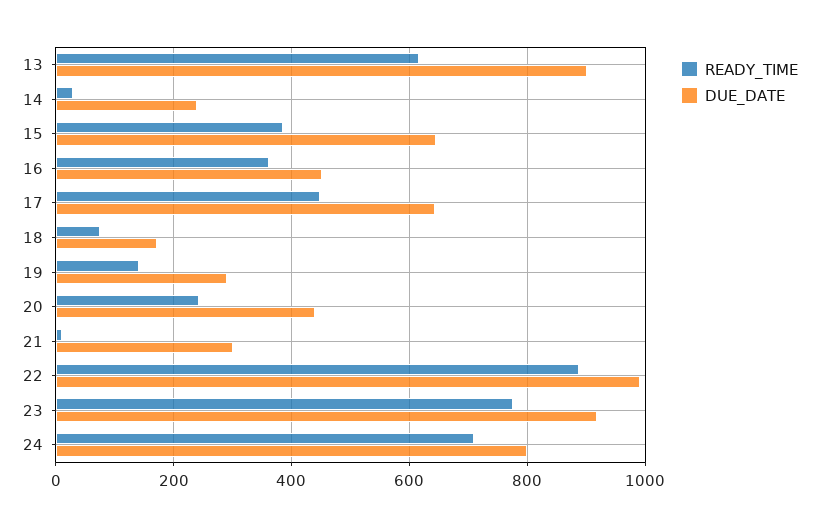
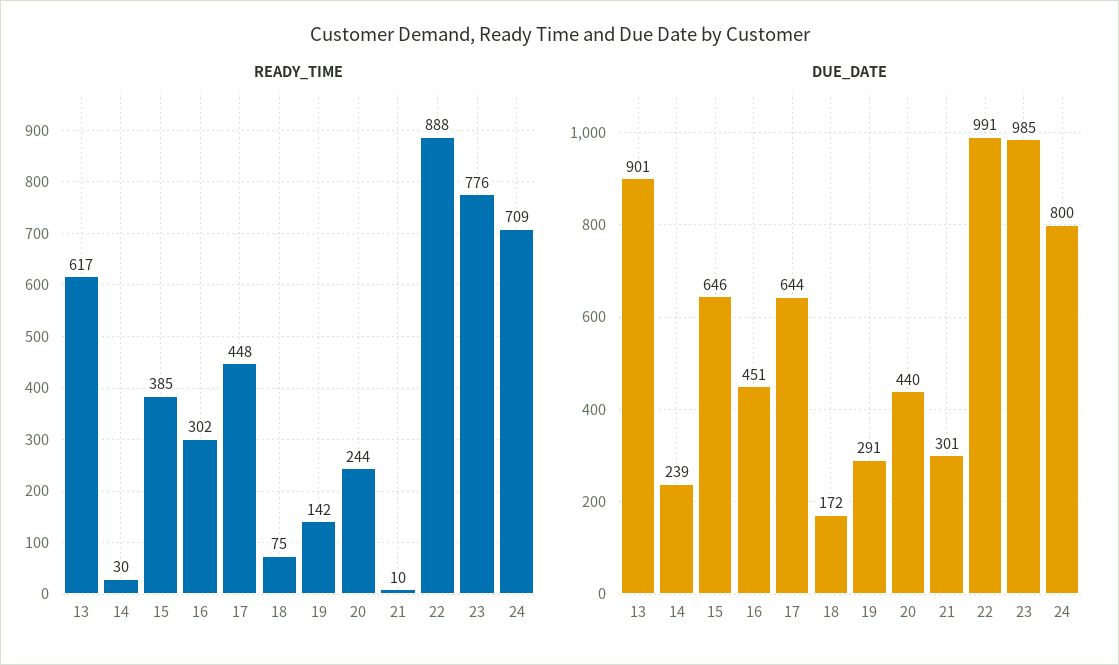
READY_TIME, 16: 360 -> 302
DUE_DATE, 23: 920 -> 985

